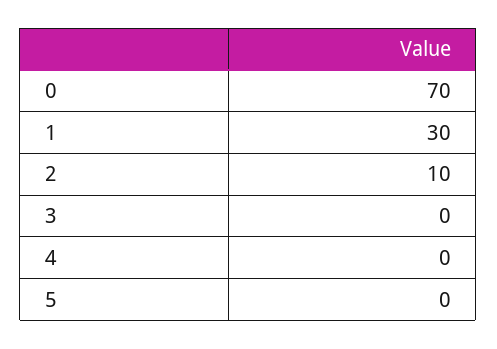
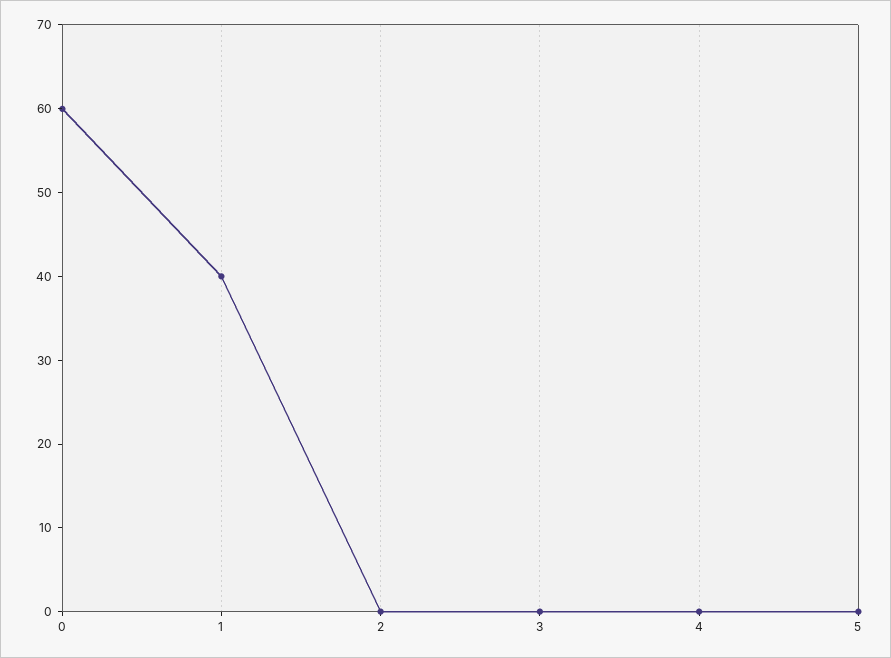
0: 70 -> 60
1: 30 -> 40
2: 10 -> 0

